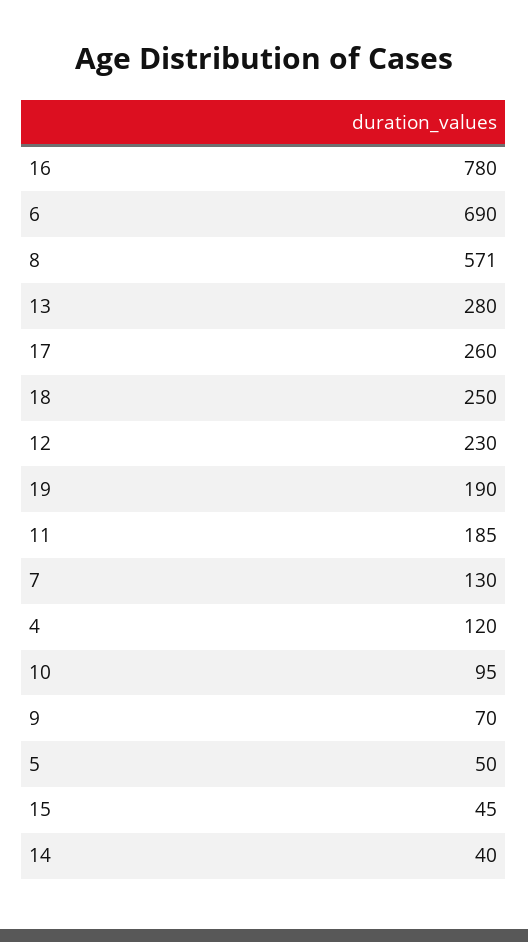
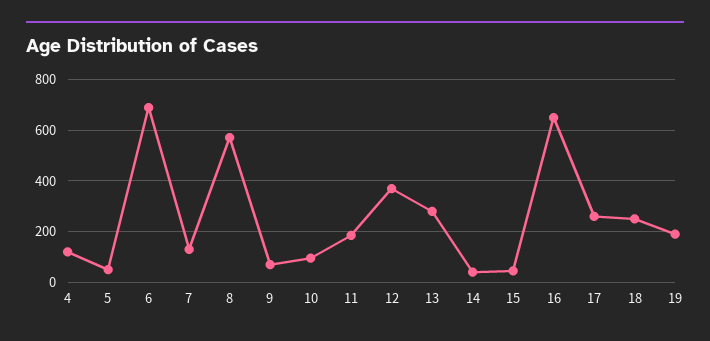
16: 780 -> 650
12: 230 -> 375

